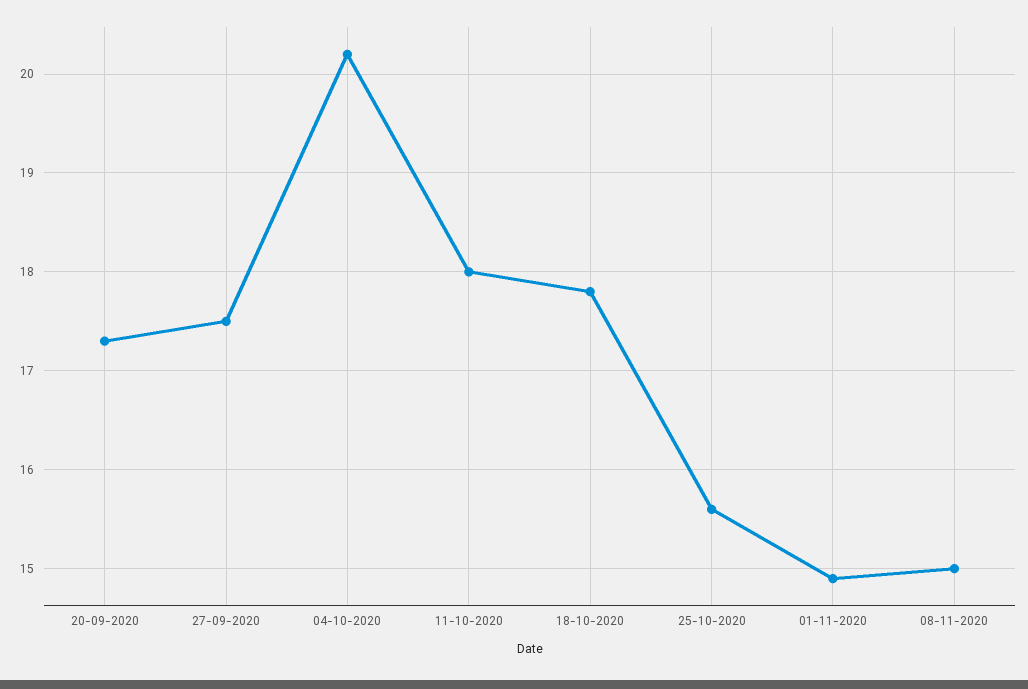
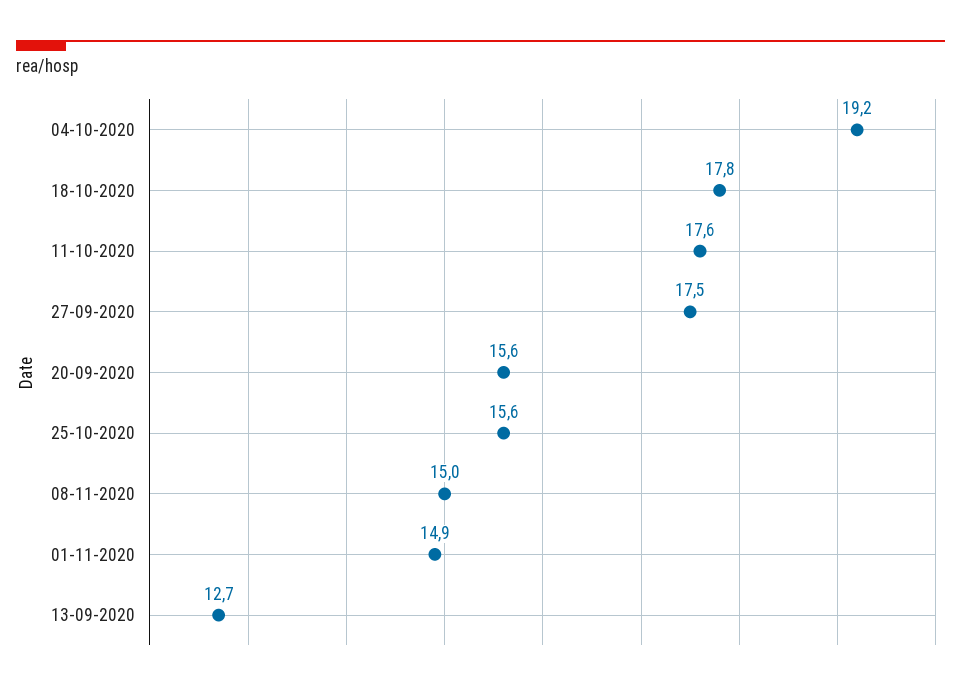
20-09-2020: 17.3 -> 15.6
04-10-2020: 20.2 -> 19.2
11-10-2020: 18 -> 17.6
13-09-2020: none -> 12.7

